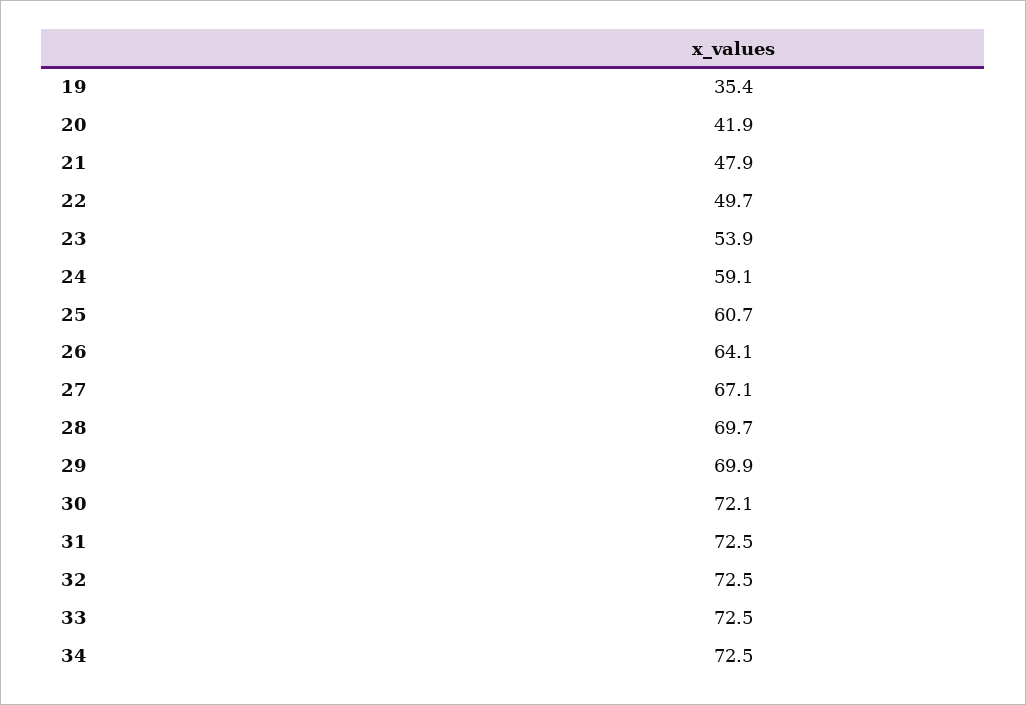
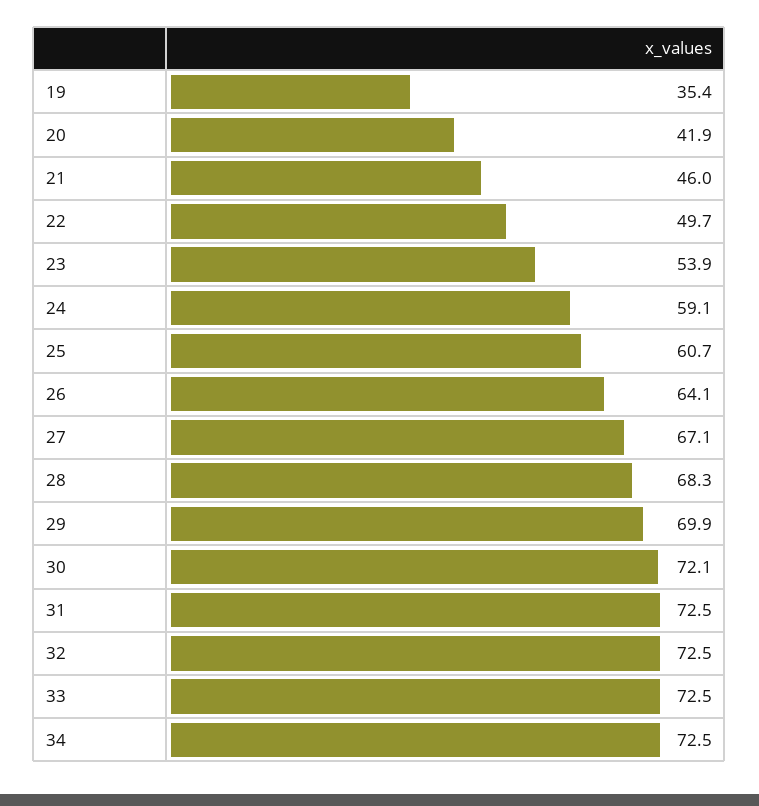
21: 47.9 -> 46
28: 69.7 -> 68.3

